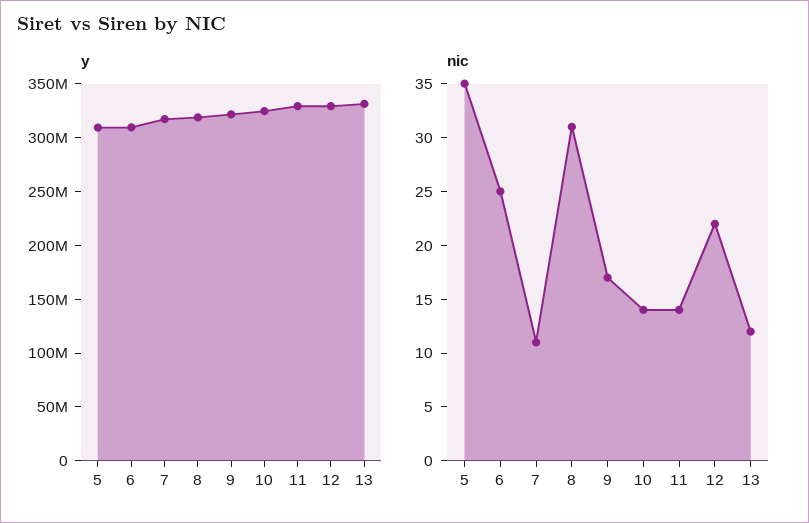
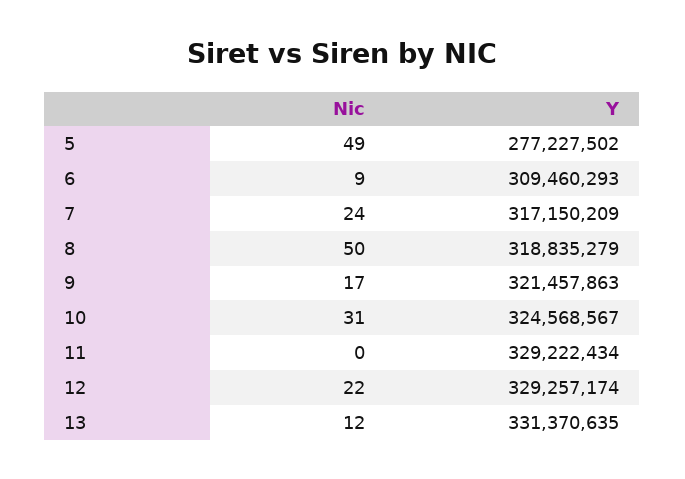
y, 5: 310000000 -> 277227502
nic, 5: 35 -> 49
nic, 6: 25 -> 9
nic, 7: 11 -> 24
nic, 8: 31 -> 50
nic, 10: 14 -> 31
nic, 11: 14 -> 0

